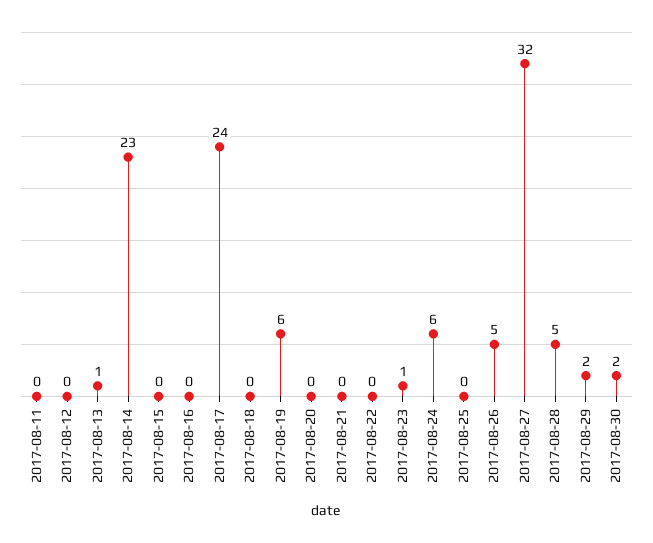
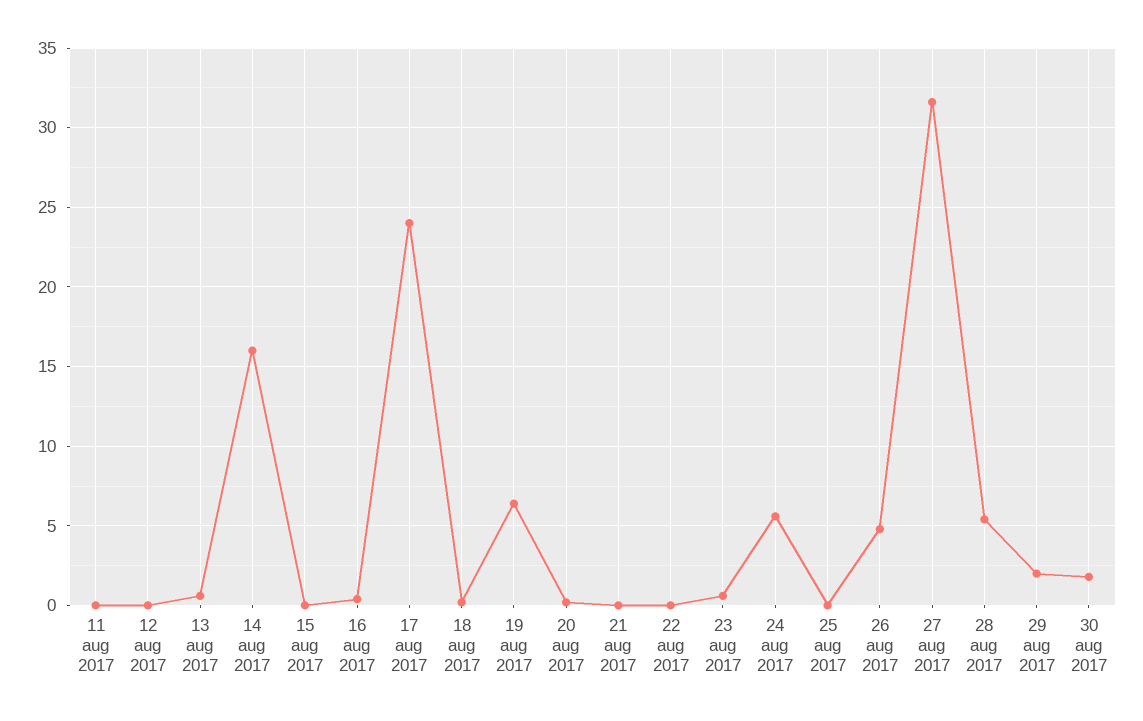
2017-08-14: 23 -> 16

